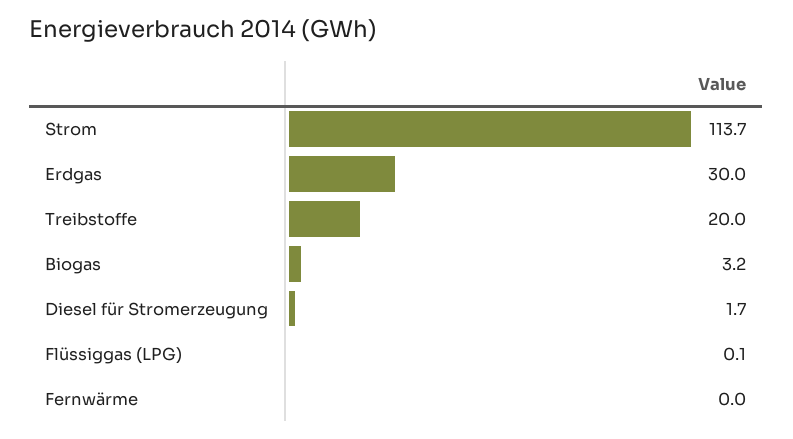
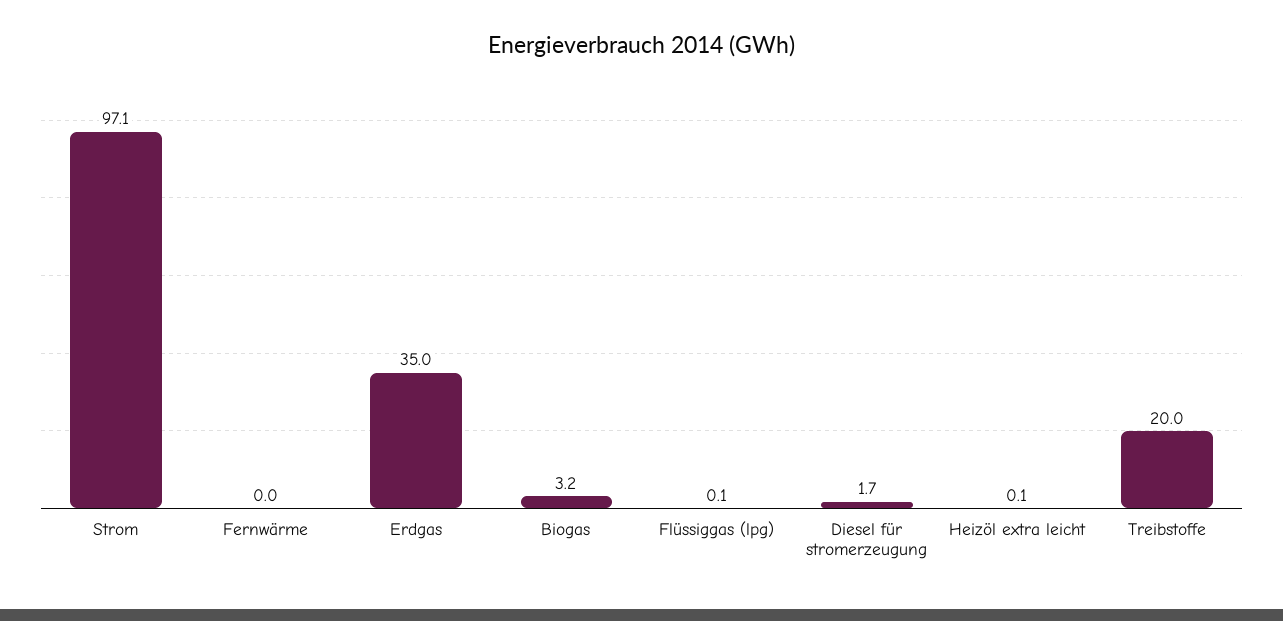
Strom: 113.7 -> 97.1
Erdgas: 30 -> 35
Heizöl extra leicht: none -> 0.1

